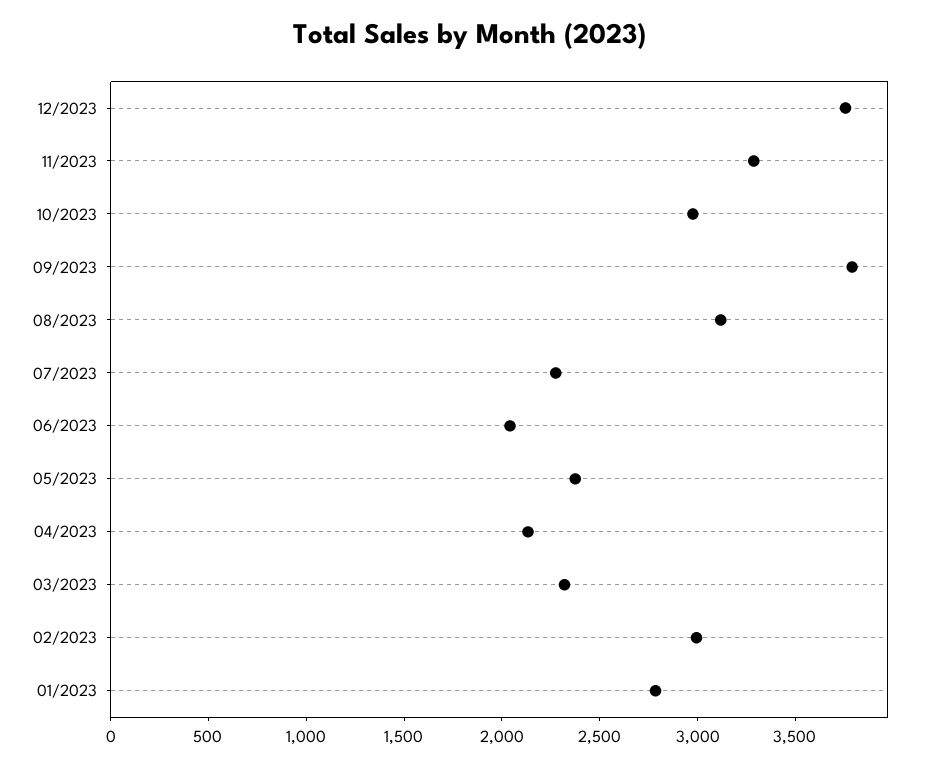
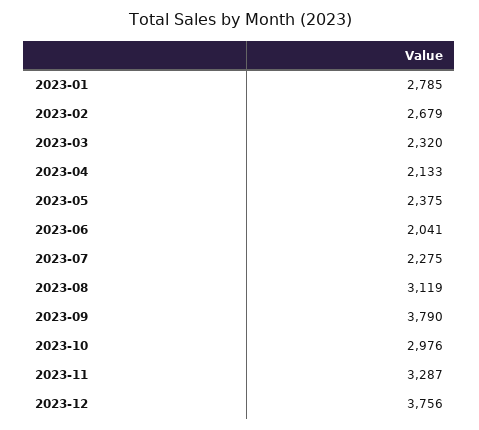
02/2023: 3000 -> 2679

